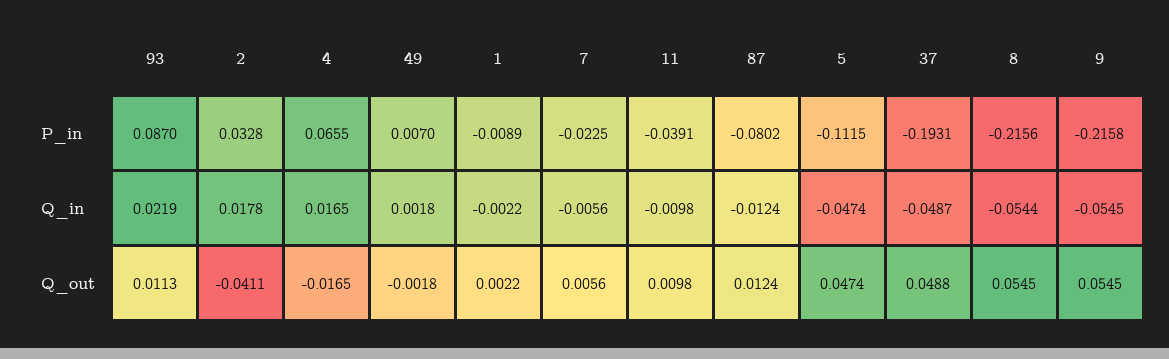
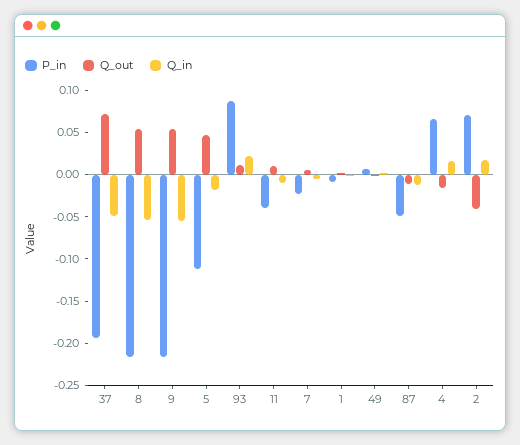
P_in, 2: 0.0328 -> 0.07
P_in, 87: -0.0802 -> -0.05
Q_in, 5: -0.0474 -> -0.02
Q_out, 87: 0.0124 -> -0.01
Q_out, 37: 0.0488 -> 0.07

